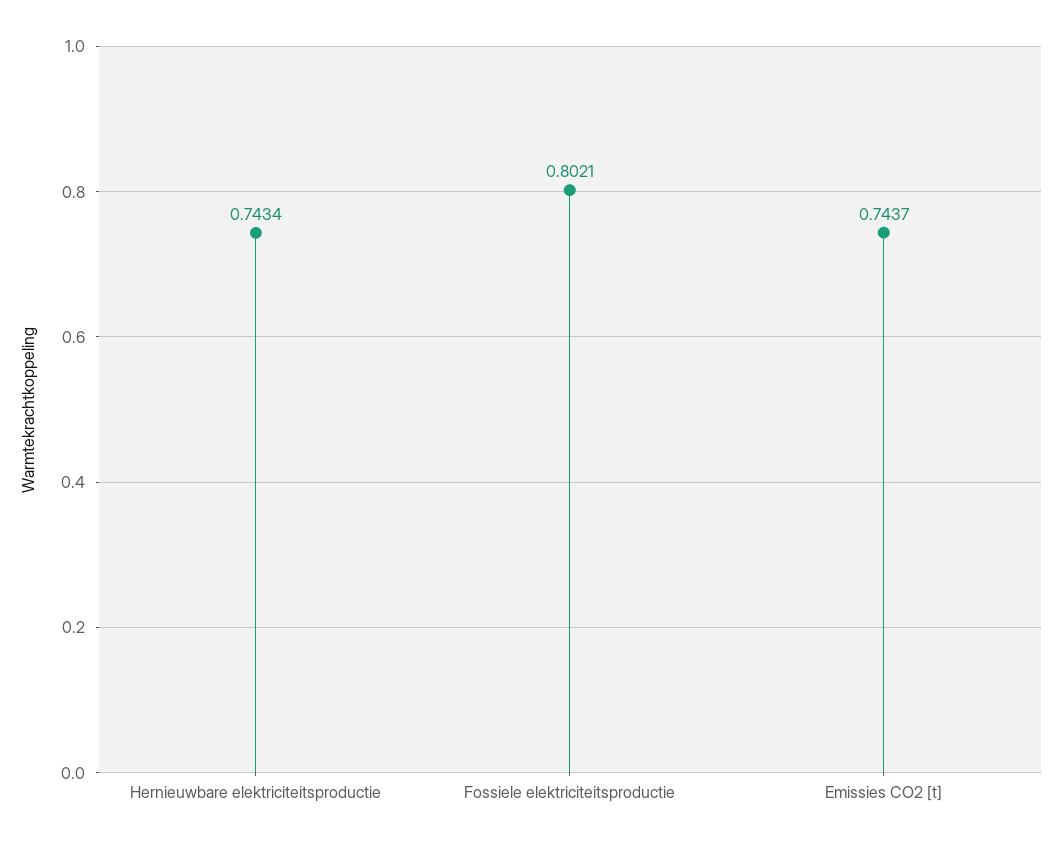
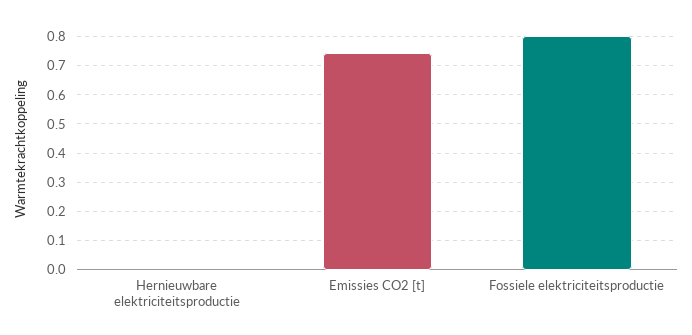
Hernieuwbare elektriciteitsproductie: 0.7434 -> 0

